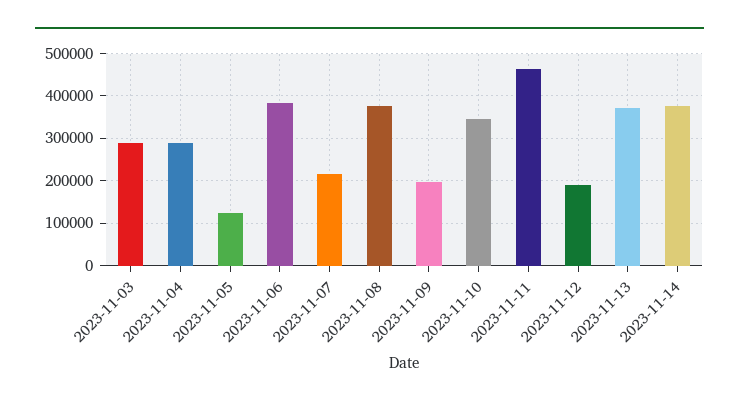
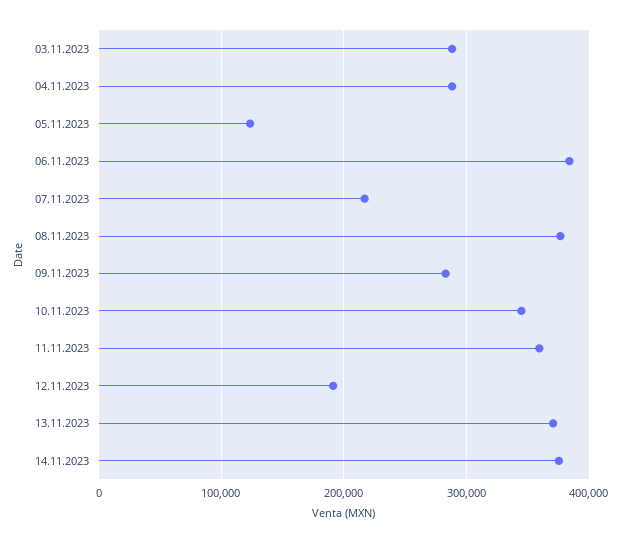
2023-11-09: 200000 -> 280000
2023-11-11: 460000 -> 360000

